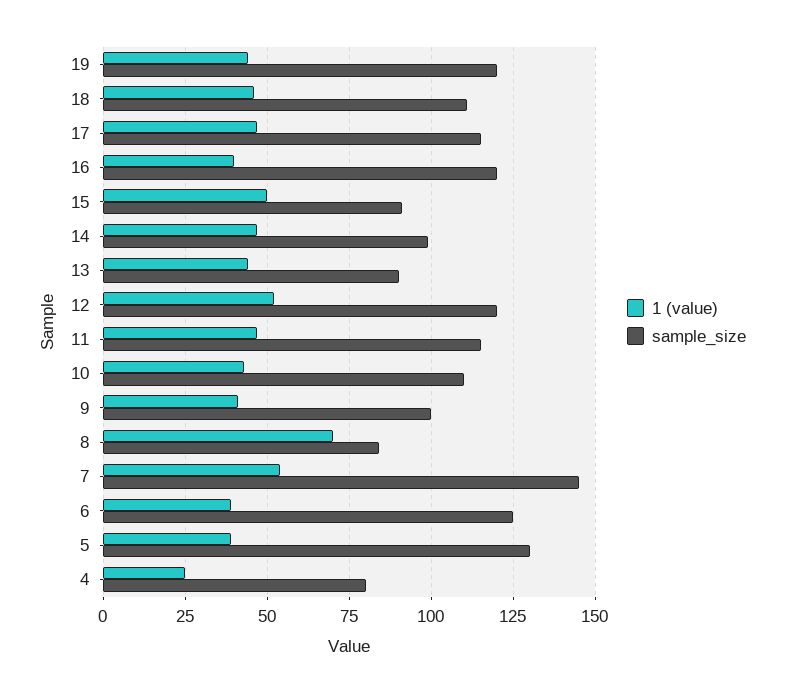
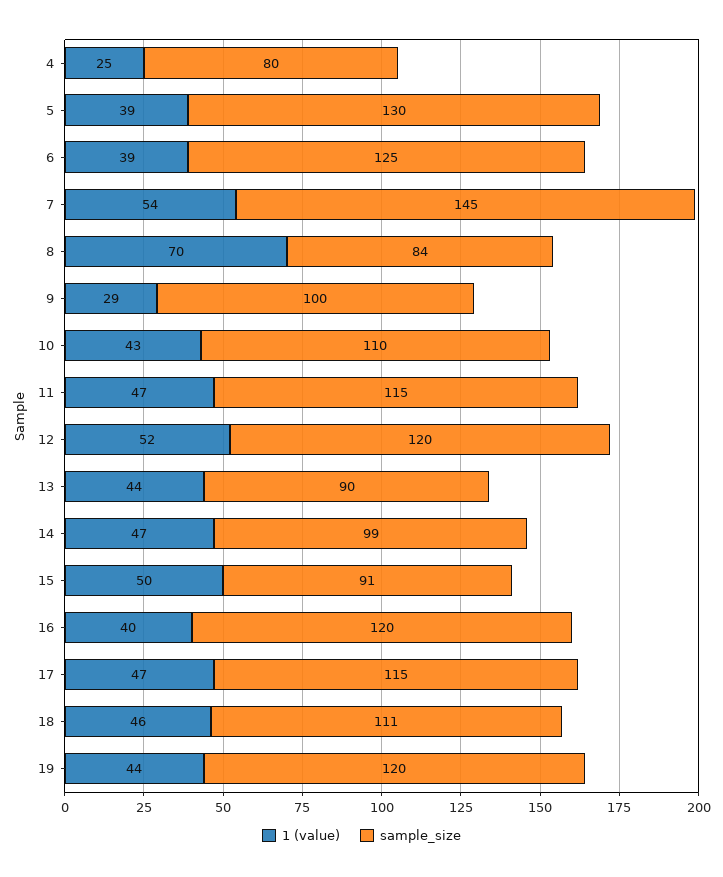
1 (value), 9: 40 -> 29

